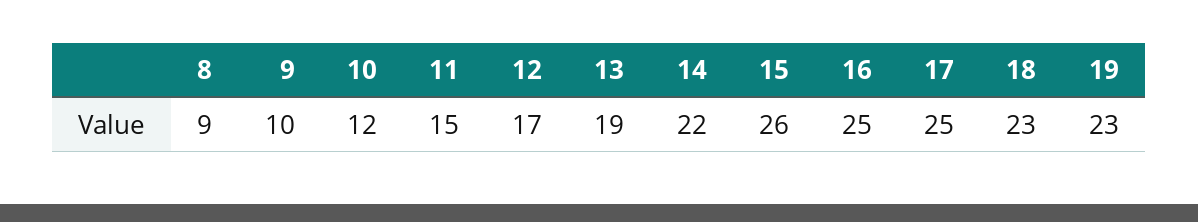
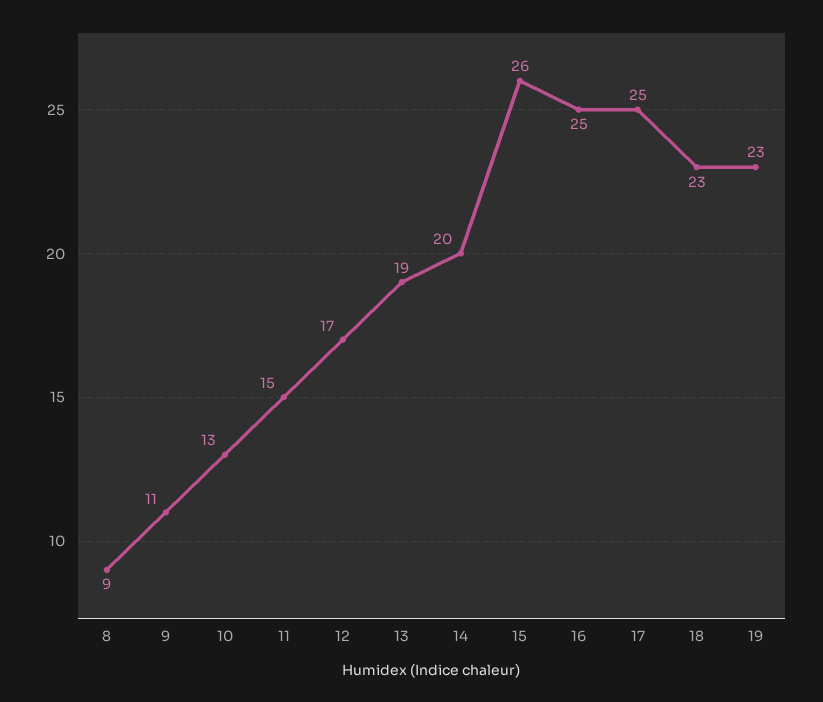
9: 10 -> 11
10: 12 -> 13
14: 22 -> 20

